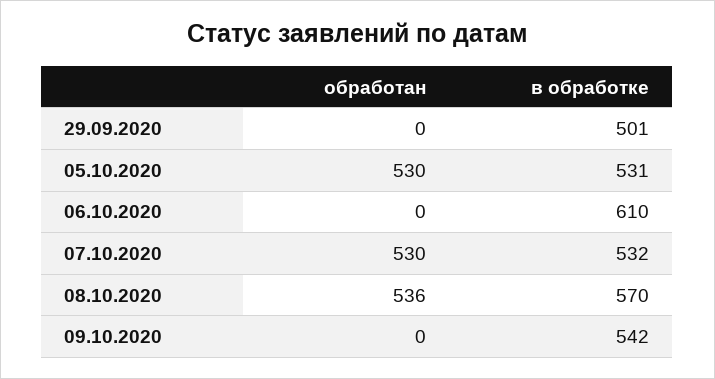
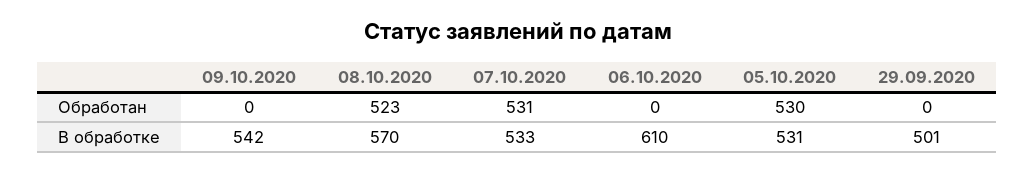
обработан, 07.10.2020: 530 -> 531
в обработке, 07.10.2020: 532 -> 533
обработан, 08.10.2020: 536 -> 523

